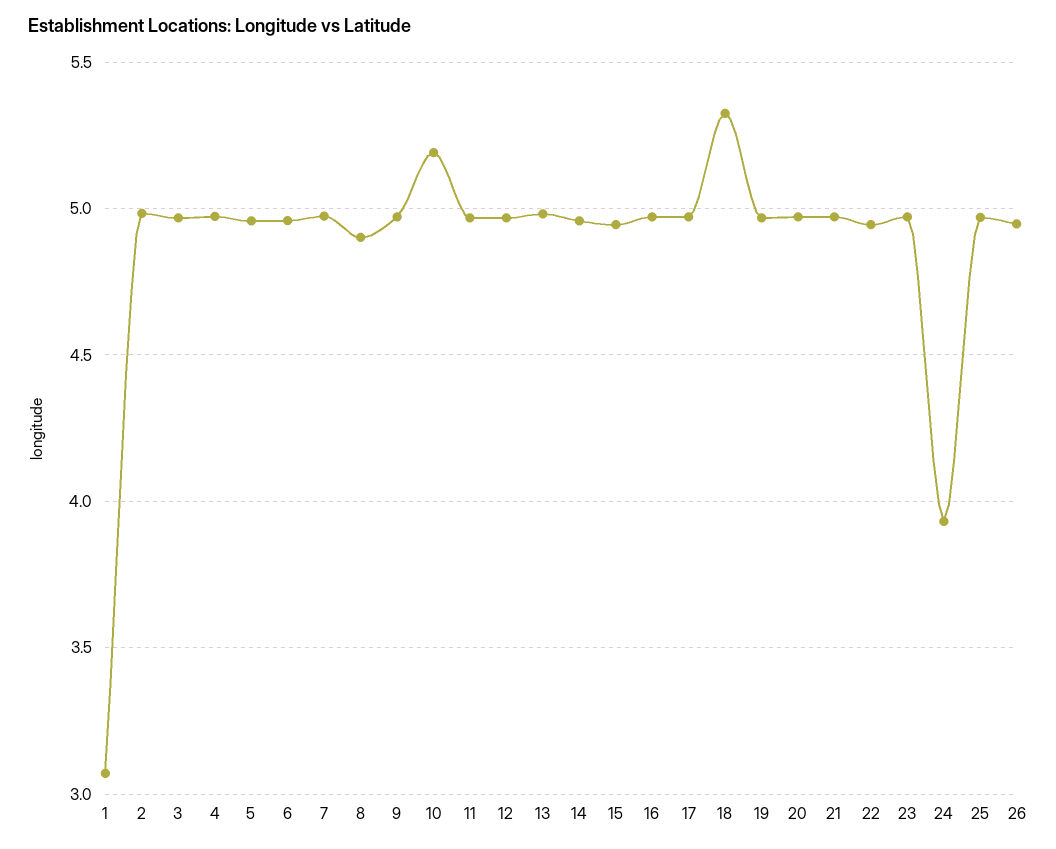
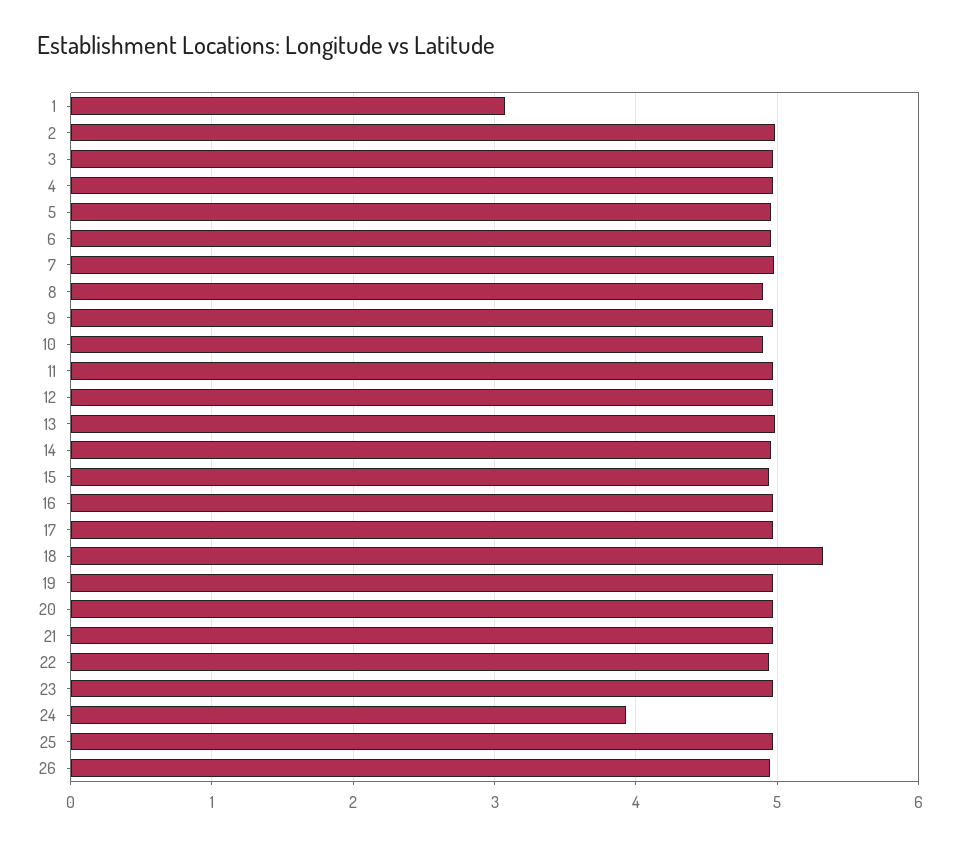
10: 5.2 -> 4.9

